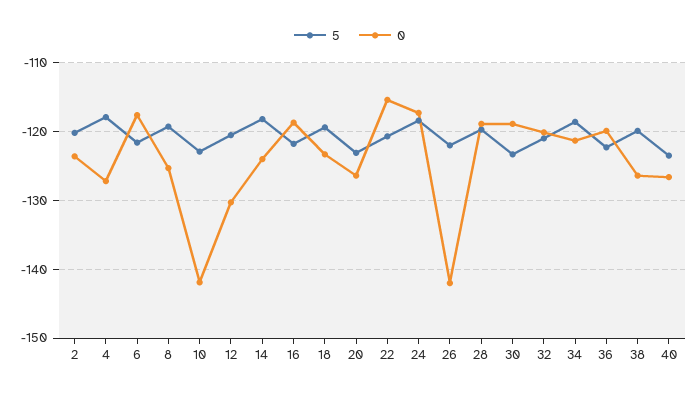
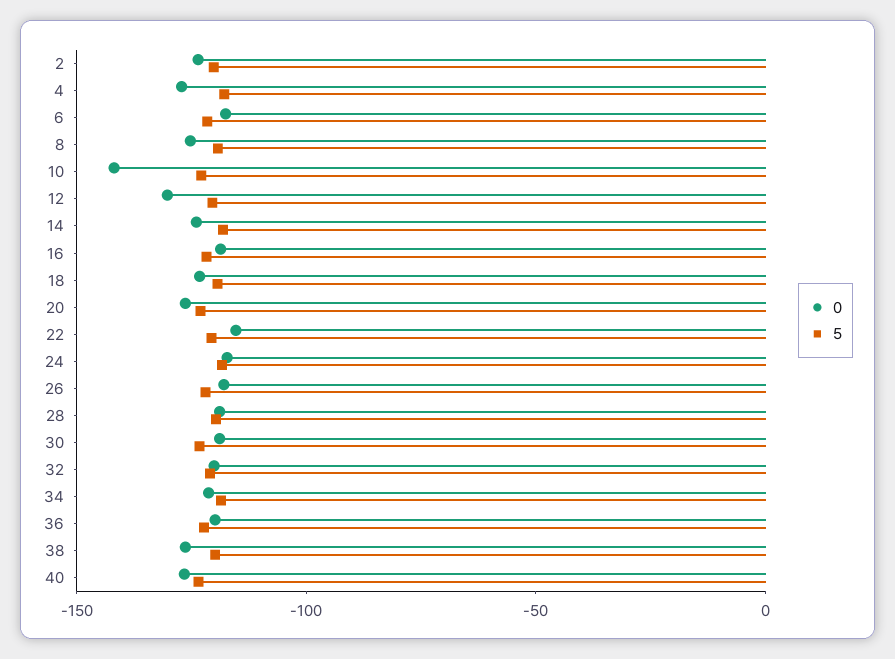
0, 26: -142 -> -120

